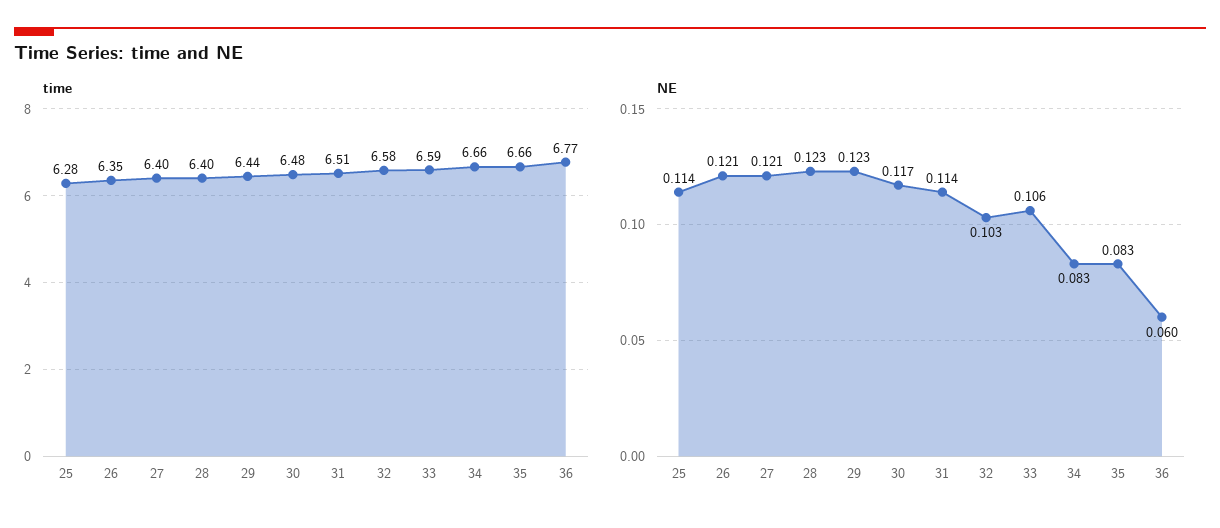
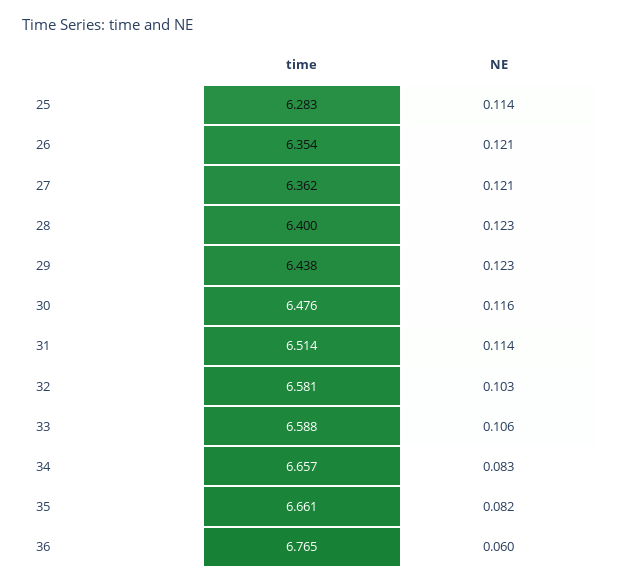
time, 27: 6.4 -> 6.362
NE, 30: 0.117 -> 0.116
NE, 35: 0.083 -> 0.082

